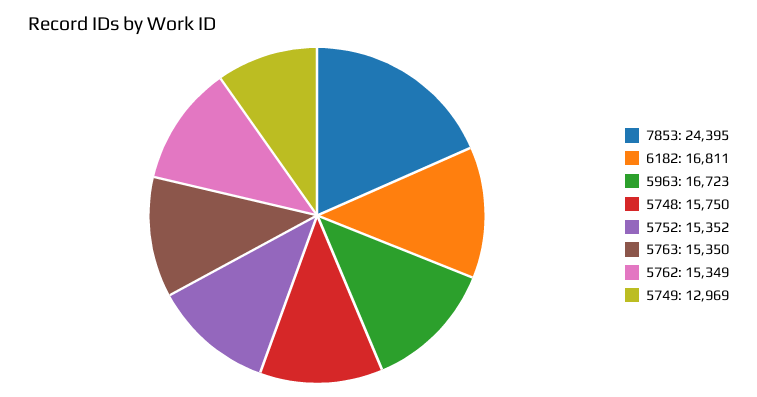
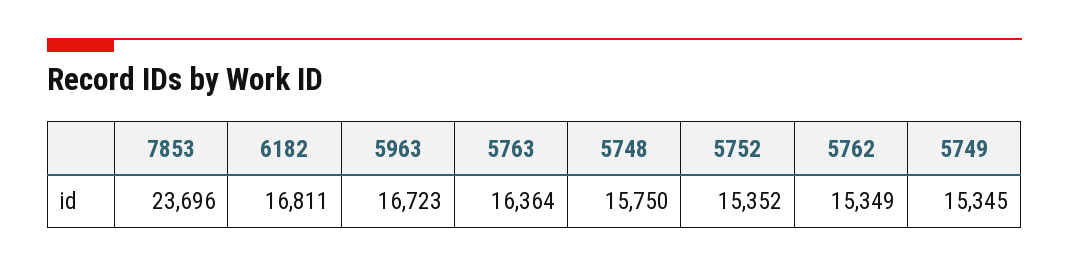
7853: 24395 -> 23696
5763: 15350 -> 16364
5749: 12969 -> 15345

